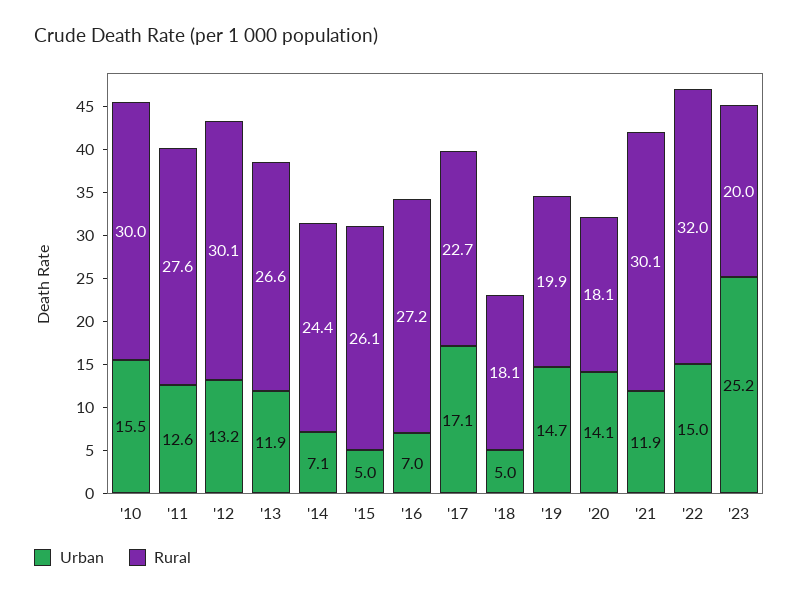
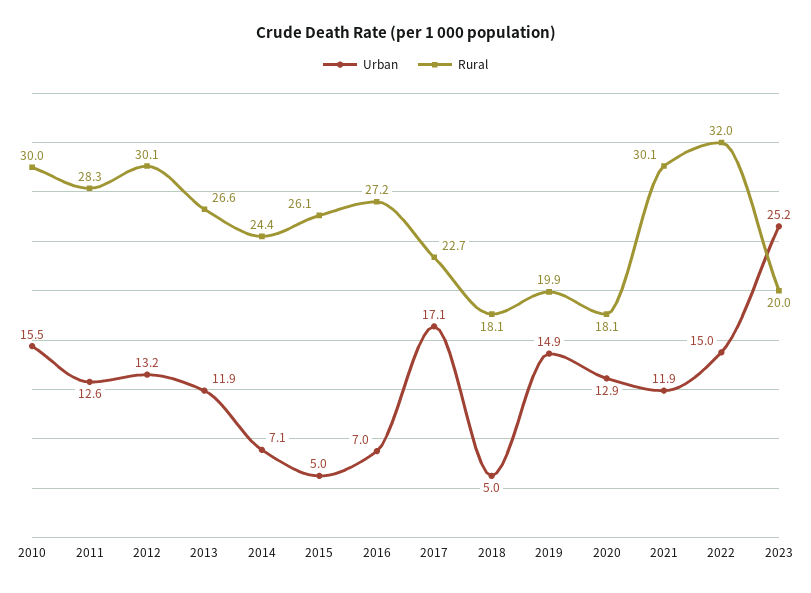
Rural, '11: 27.6 -> 28.3
Urban, '19: 14.7 -> 14.9
Urban, '20: 14.1 -> 12.9

